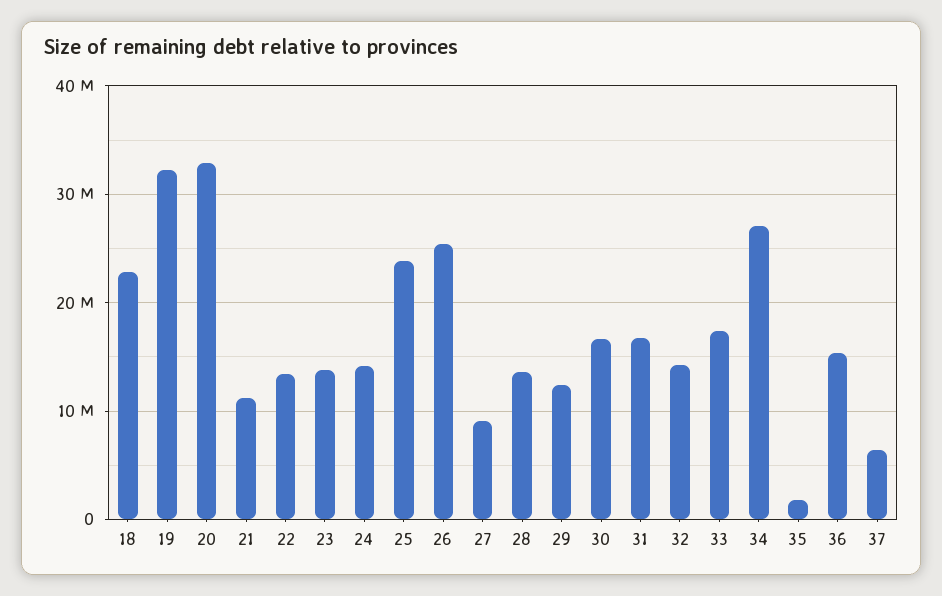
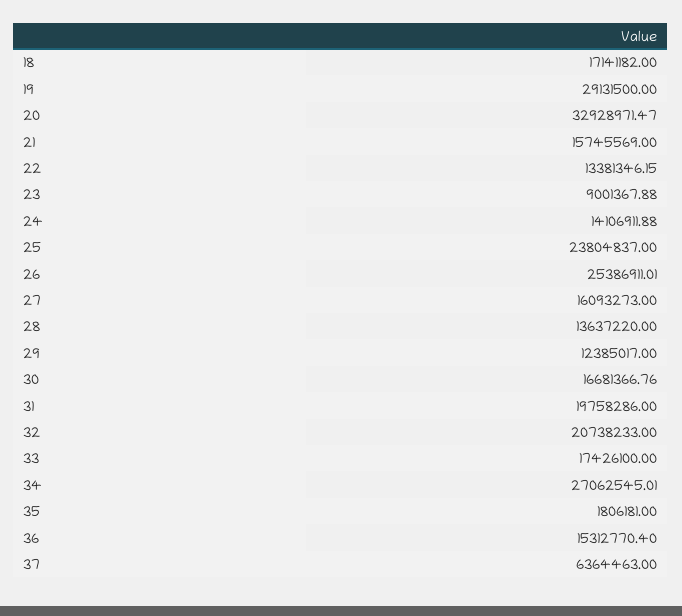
18: 23000000 -> 17141182
19: 32000000 -> 29131500
21: 11000000 -> 15745569
23: 14000000 -> 9001367.88
27: 9000000 -> 16093273
31: 17000000 -> 19758286
32: 14000000 -> 20738233

